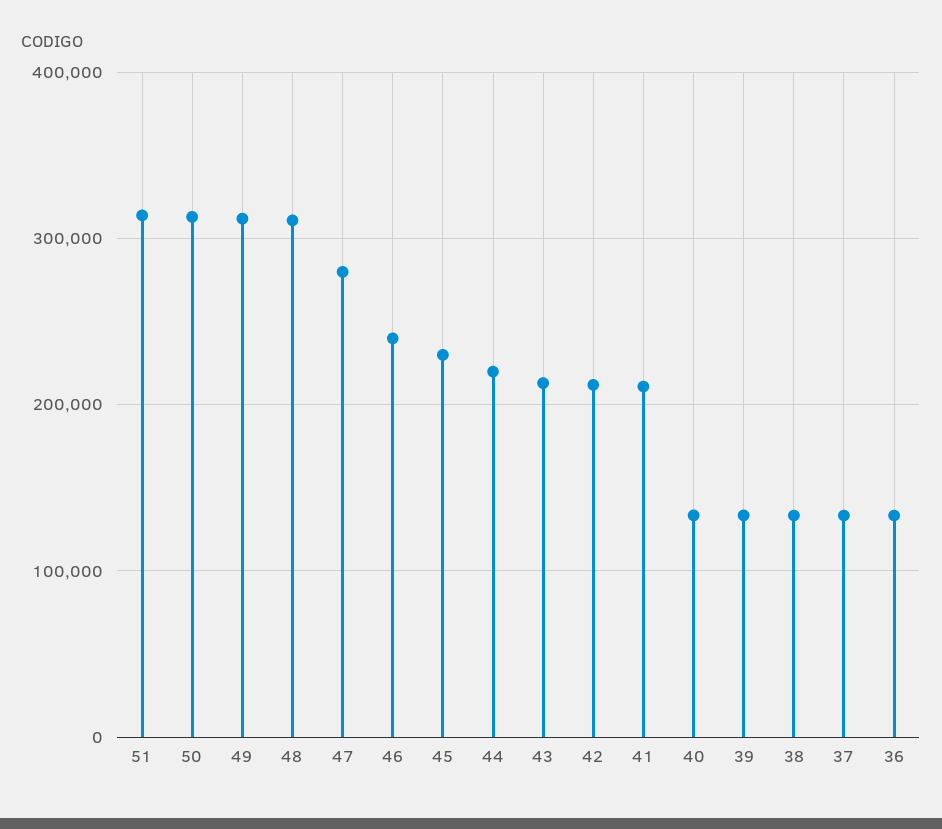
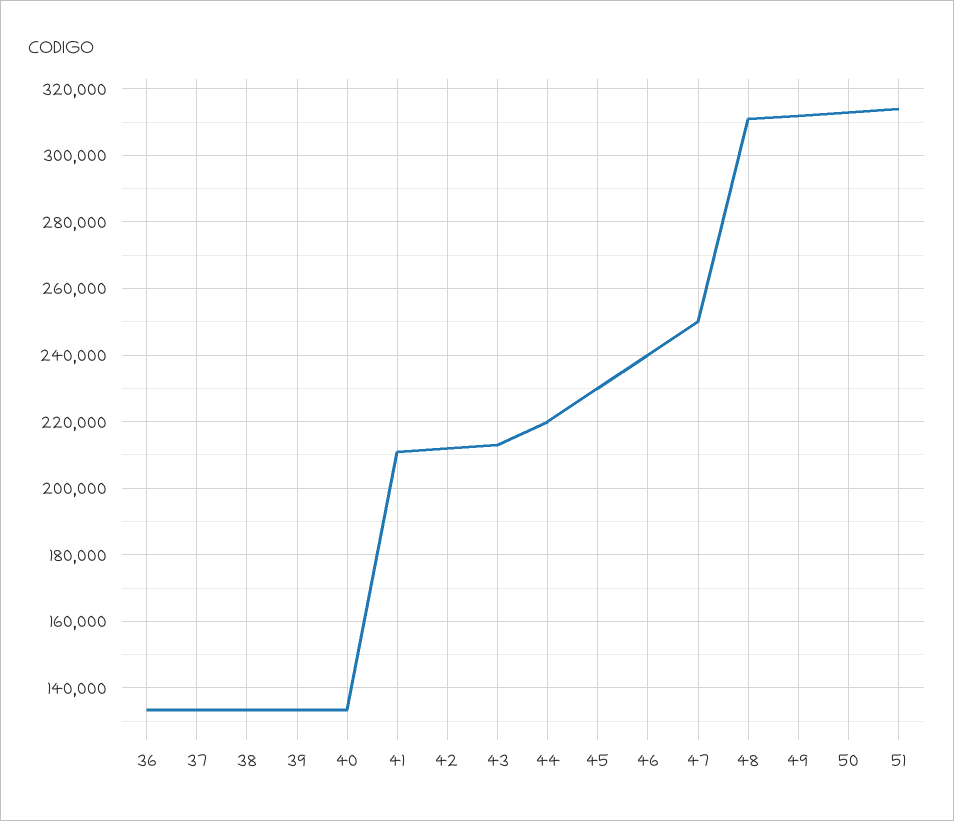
47: 280000 -> 250000

